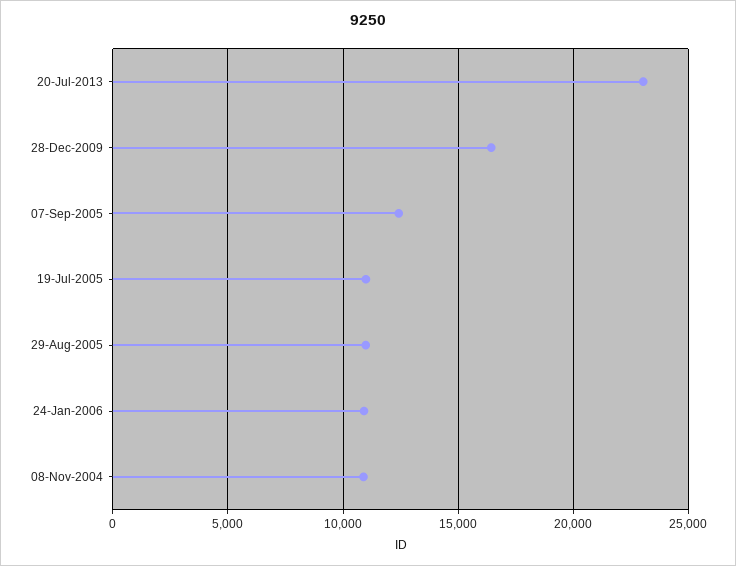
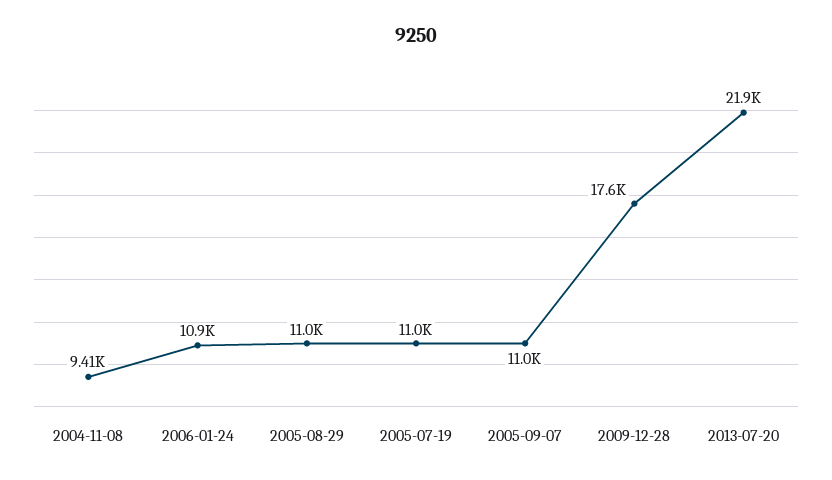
20-Jul-2013: 23000 -> 21900
28-Dec-2009: 16500 -> 17600
07-Sep-2005: 12500 -> 11000
08-Nov-2004: 11000 -> 9410

